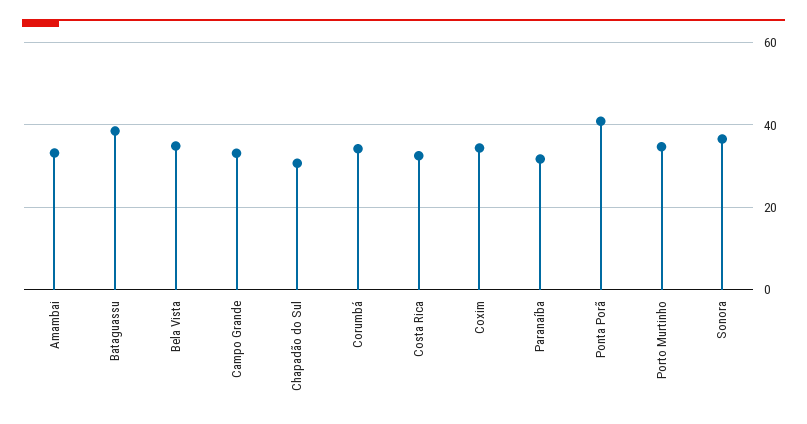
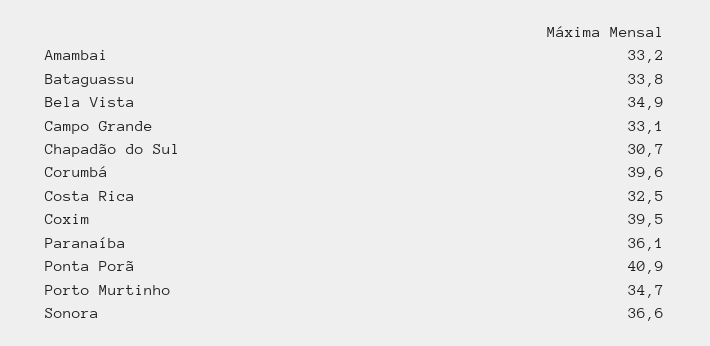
Bataguassu: 38 -> 33.8
Corumbá: 34 -> 39.6
Coxim: 34 -> 39.5
Paranaíba: 32 -> 36.1

